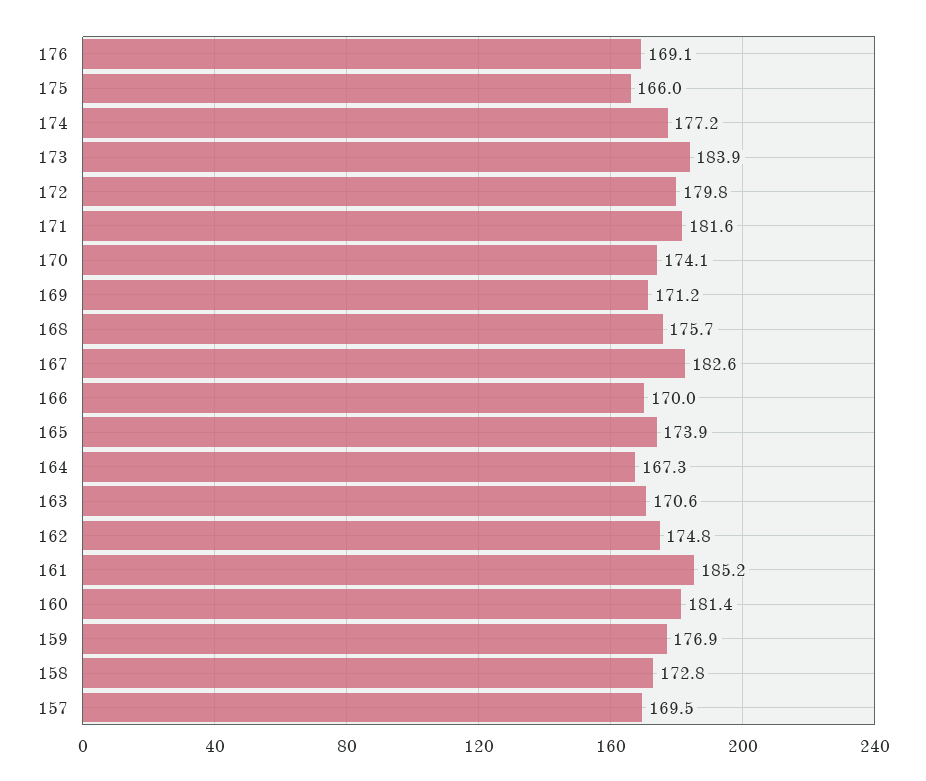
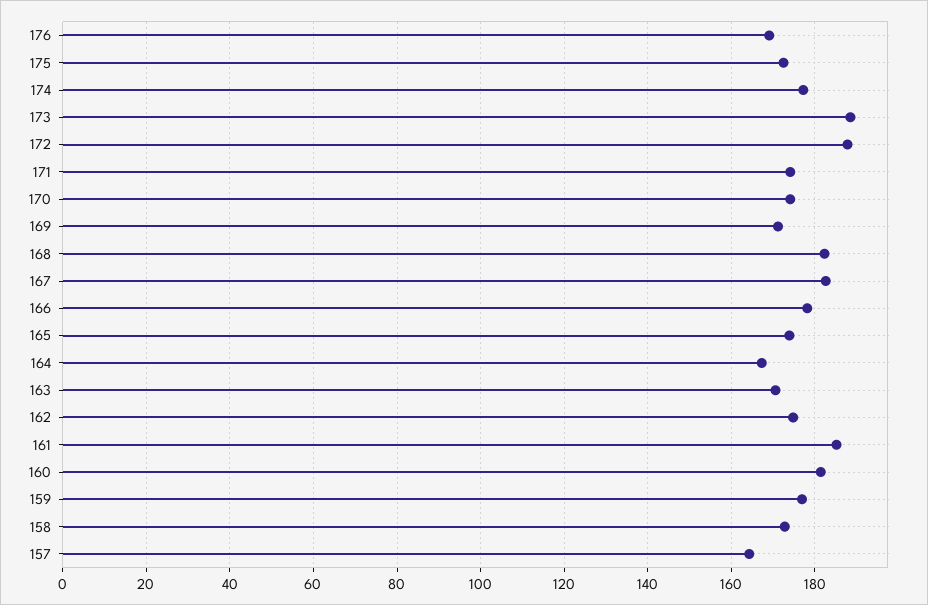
175: 166 -> 172
173: 183.9 -> 188
172: 179.8 -> 188
171: 181.6 -> 174
168: 175.7 -> 182
166: 170 -> 178
157: 169.5 -> 164

